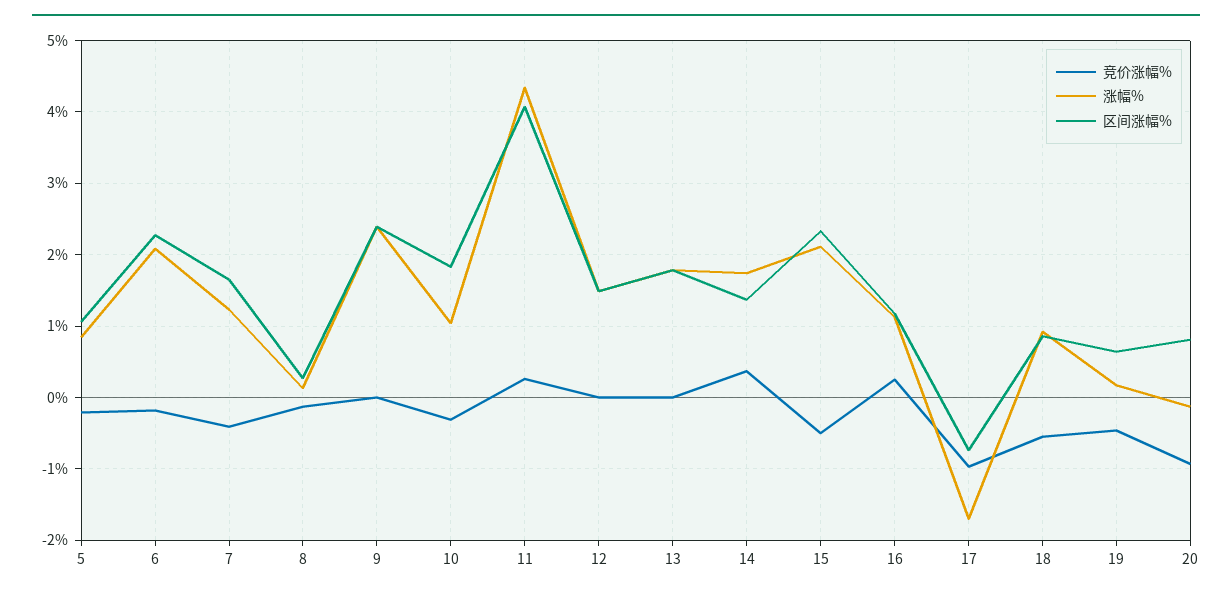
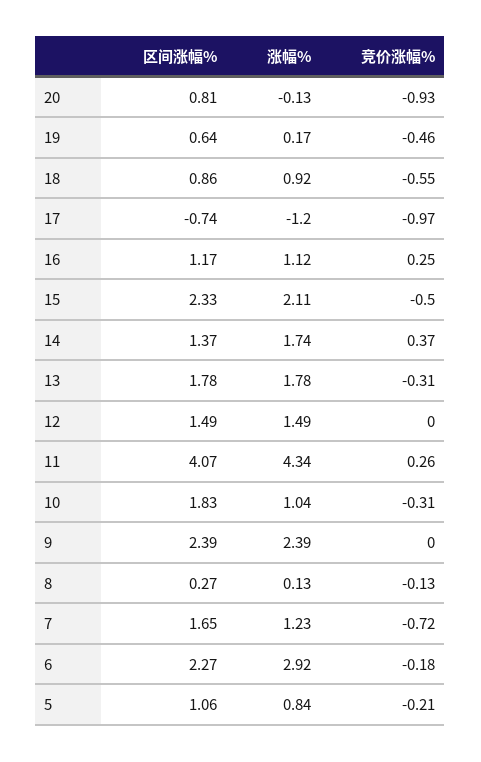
涨幅%, 6: 2.1 -> 2.92
竞价涨幅%, 7: -0.4 -> -0.72
竞价涨幅%, 13: 0 -> -0.31
涨幅%, 17: -1.7 -> -1.2

